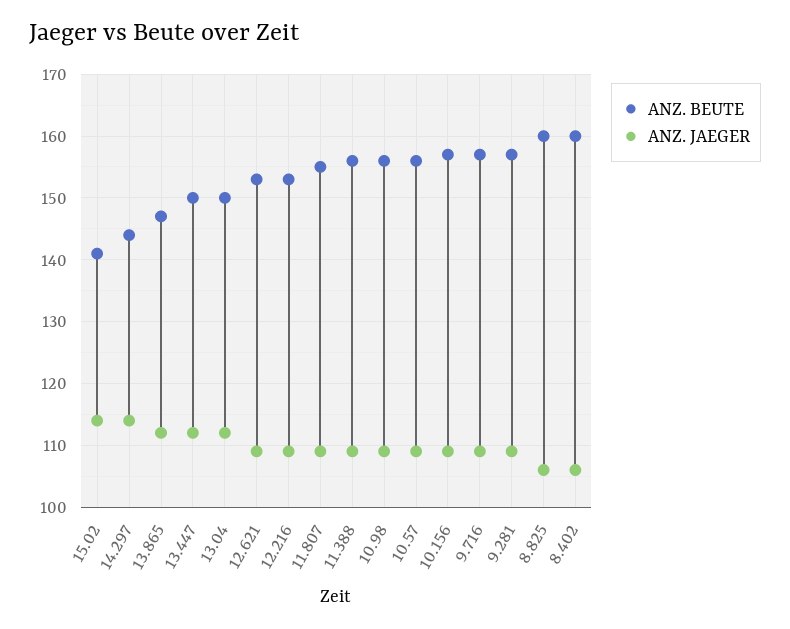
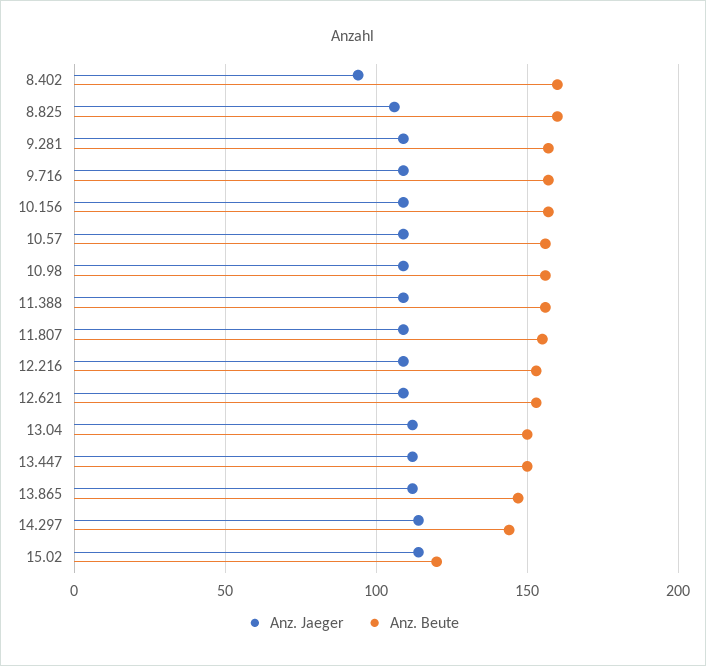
ANZ. BEUTE, 15.02: 141 -> 120
ANZ. JAEGER, 8.402: 106 -> 95

